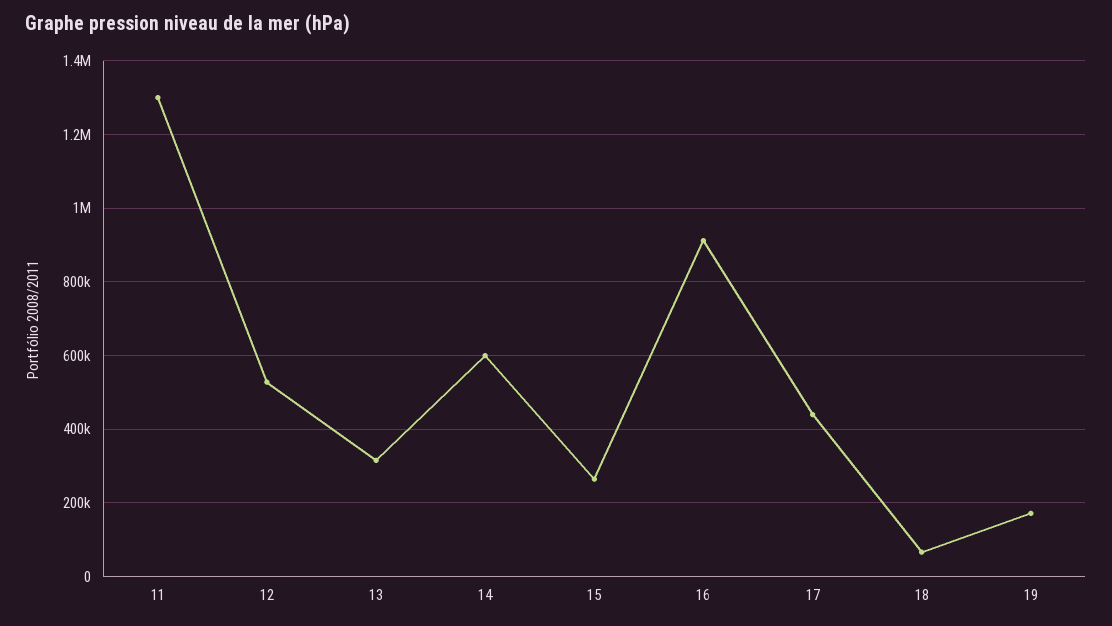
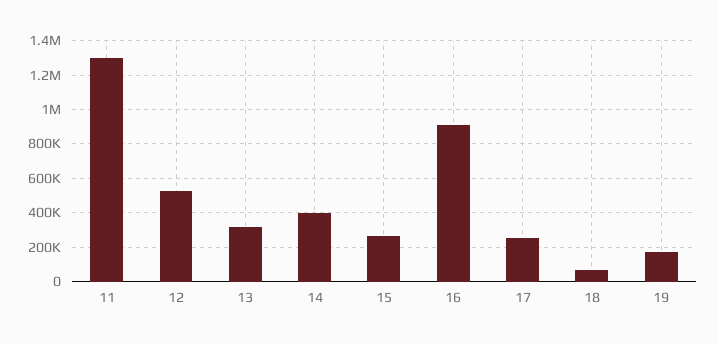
14: 600000 -> 400000
17: 440000 -> 250000

